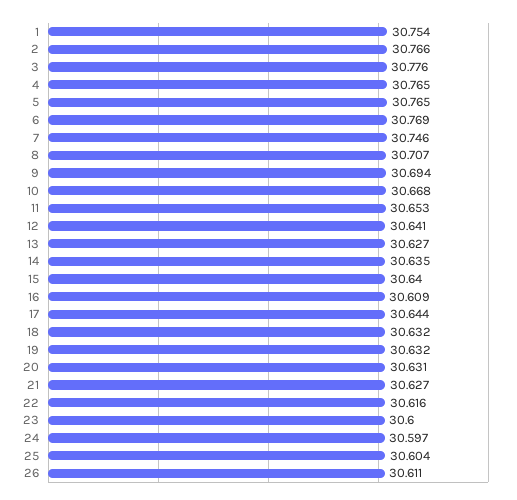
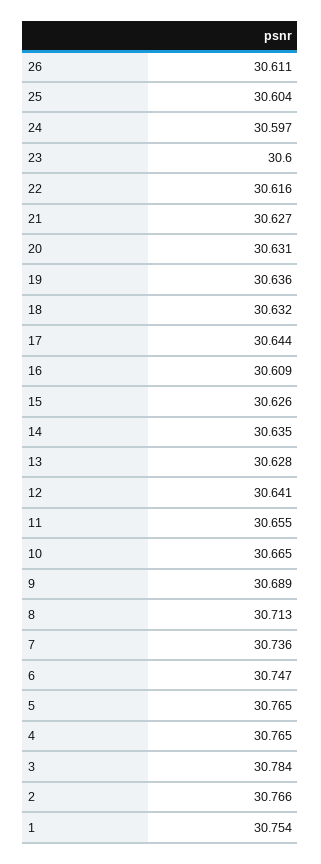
3: 30.776 -> 30.784
6: 30.769 -> 30.747
7: 30.746 -> 30.736
8: 30.707 -> 30.713
9: 30.694 -> 30.689
10: 30.668 -> 30.665
11: 30.653 -> 30.655
13: 30.627 -> 30.628
15: 30.64 -> 30.626
19: 30.632 -> 30.636

